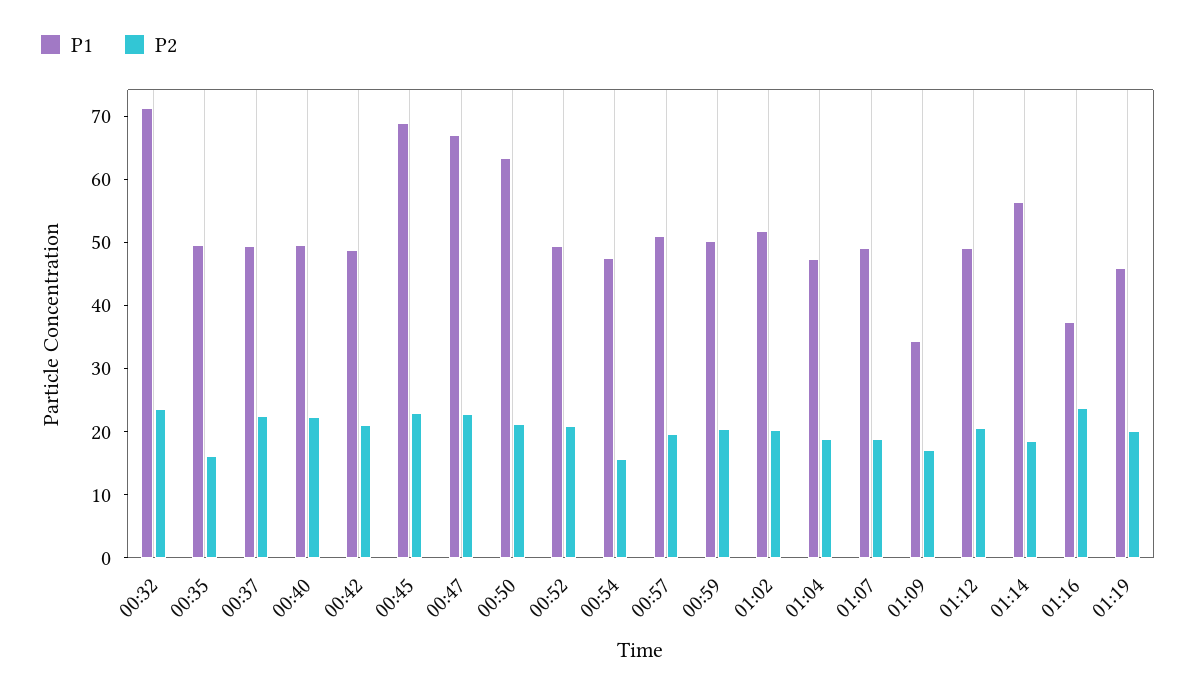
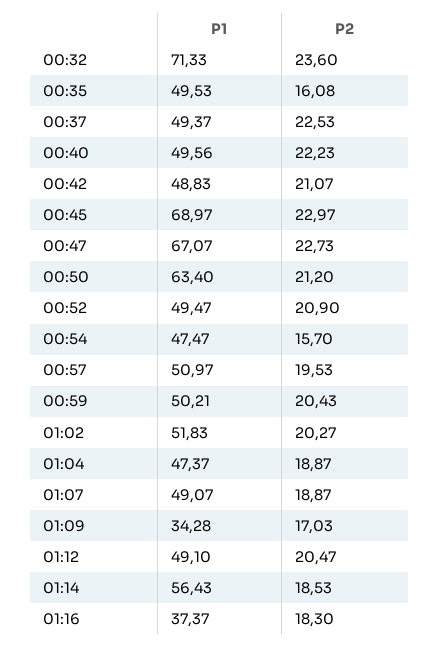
P2, 01:16: 24 -> 18.3
P1, 01:19: 46 -> none
P2, 01:19: 20 -> none

